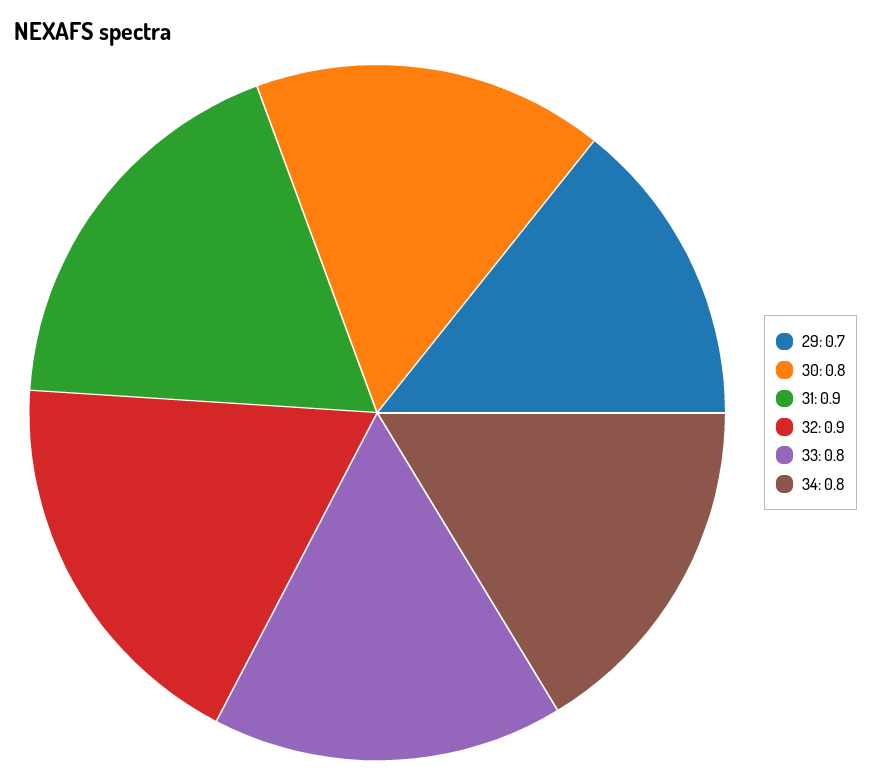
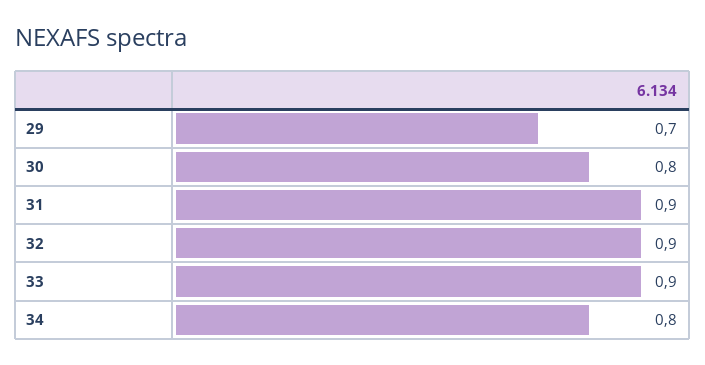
33: 0.8 -> 0.9

